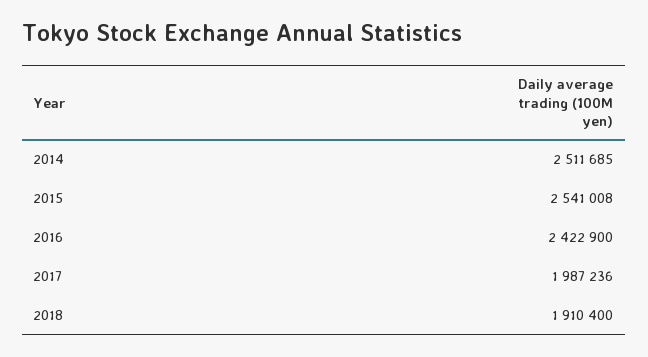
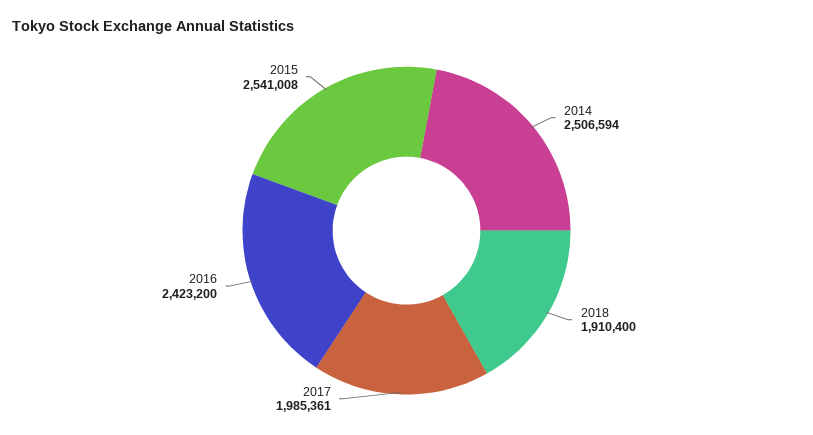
2014: 2511685 -> 2506594
2016: 2422900 -> 2423200
2017: 1987236 -> 1985361

